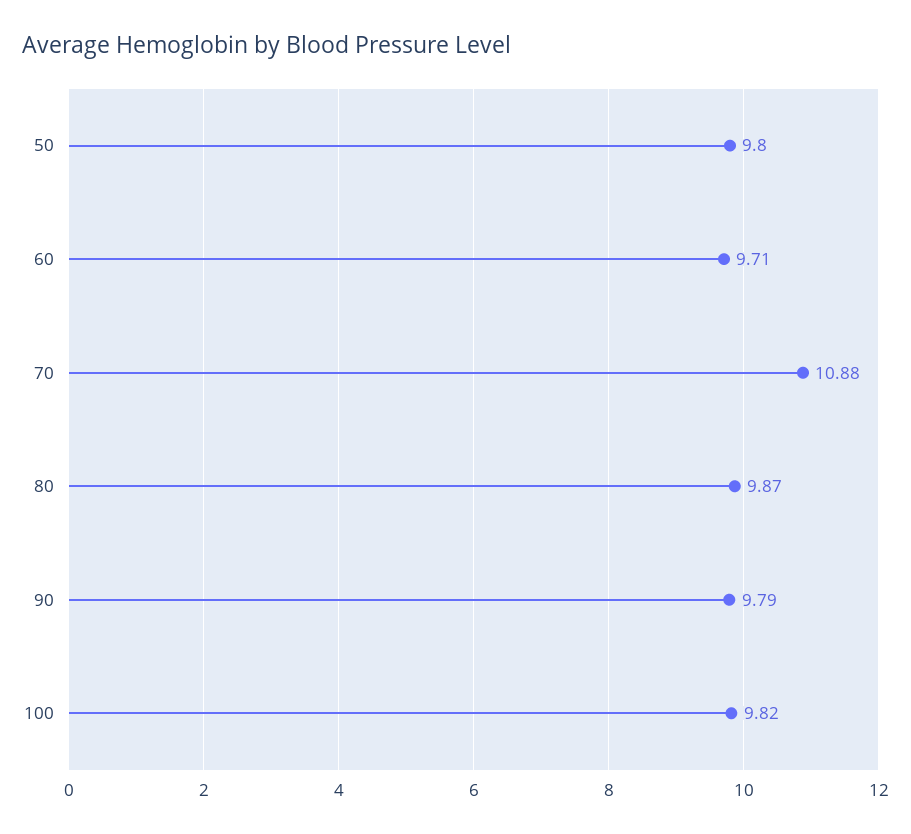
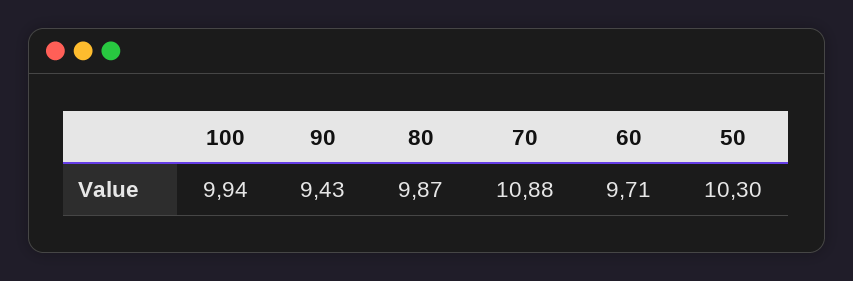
50: 9.8 -> 10.3
90: 9.79 -> 9.43
100: 9.82 -> 9.94

